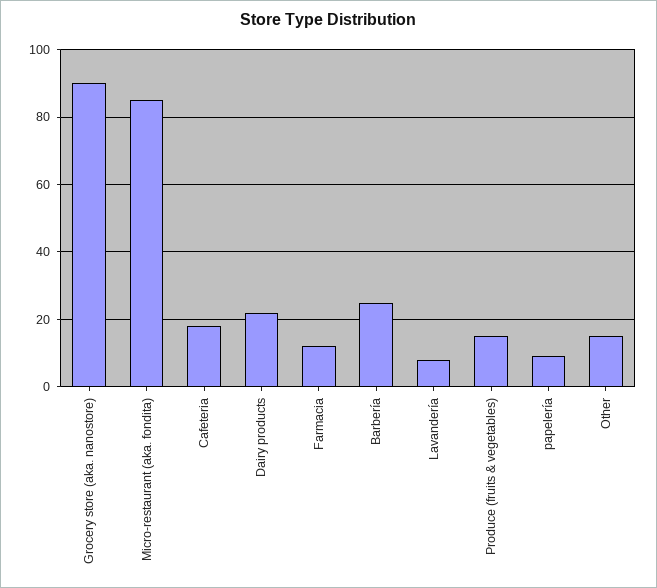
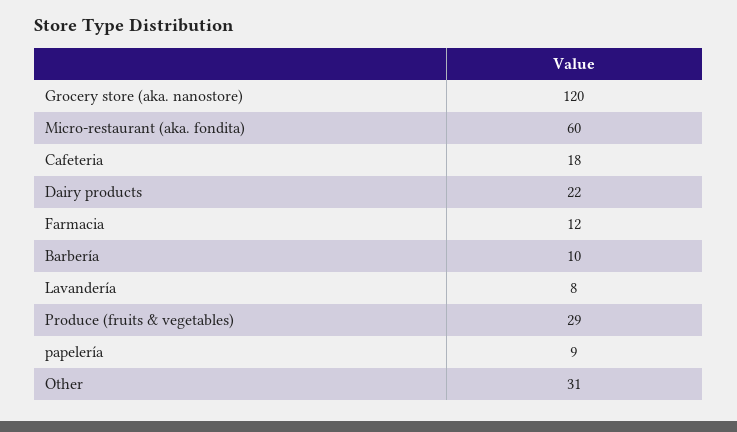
Grocery store (aka. nanostore): 90 -> 120
Micro-restaurant (aka. fondita): 85 -> 60
Barbería: 25 -> 10
Produce (fruits & vegetables): 15 -> 29
Other: 15 -> 31

